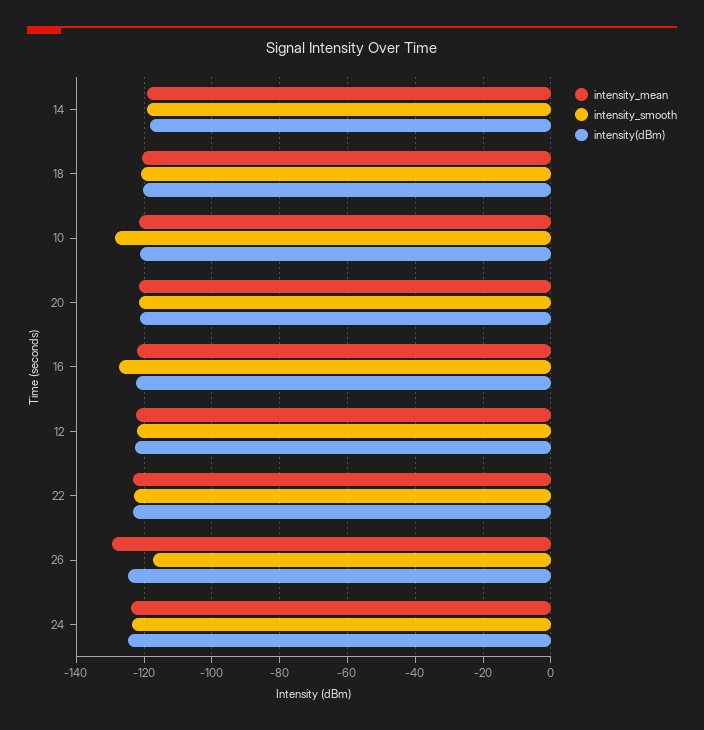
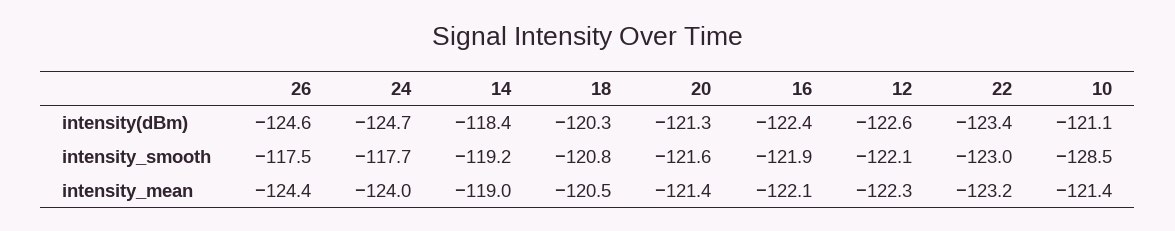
intensity_smooth, 16: -128 -> -121.9
intensity_mean, 26: -130 -> -124.4
intensity_smooth, 24: -124 -> -117.7

